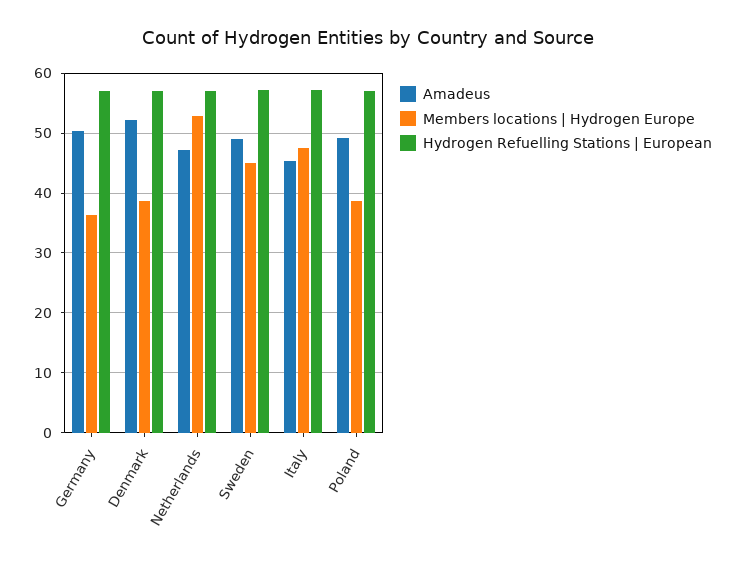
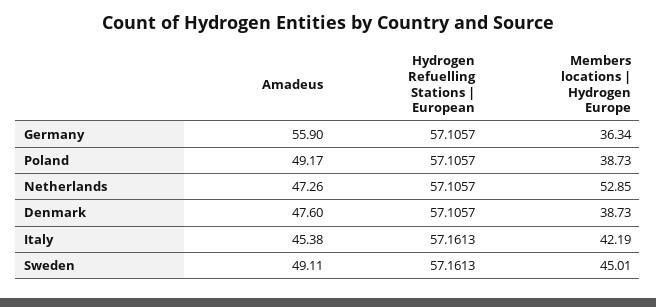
Amadeus, Germany: 50 -> 55.9
Amadeus, Denmark: 52 -> 47.6
Members locations | Hydrogen Europe, Italy: 48 -> 42.19

